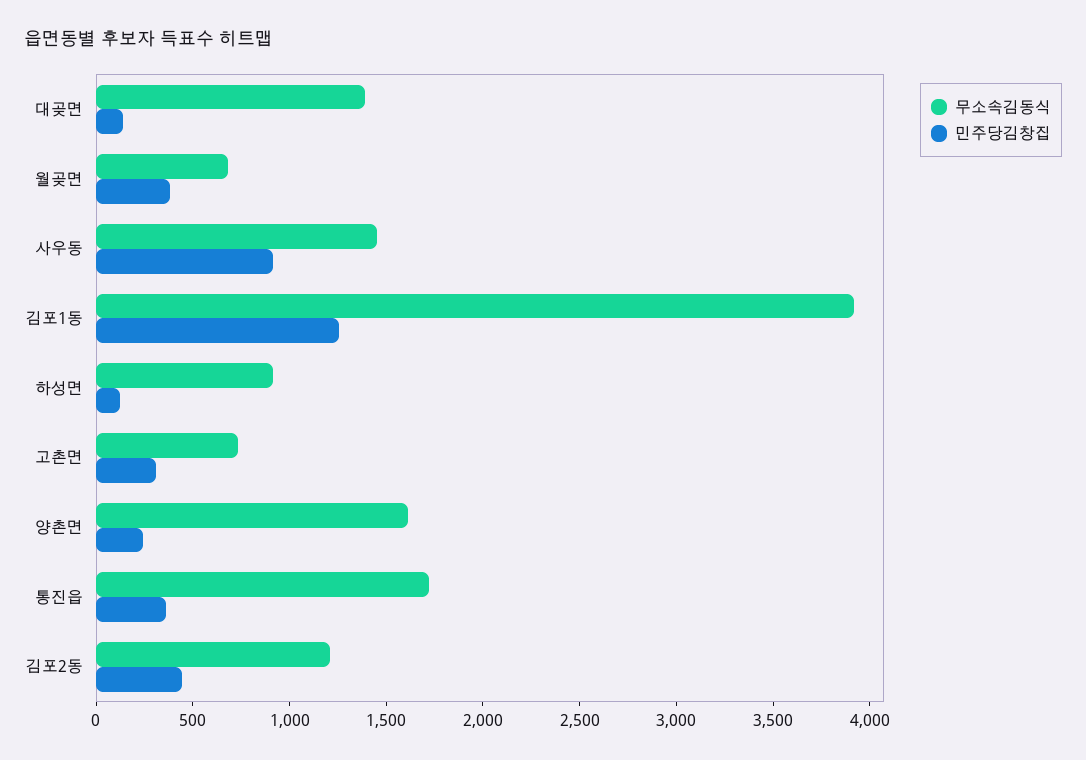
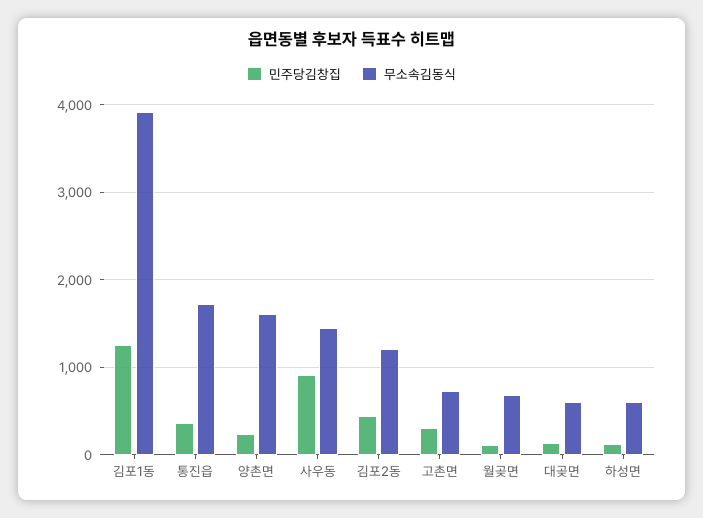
무소속김동식, 대곶면: 1400 -> 600
민주당김창집, 월곶면: 400 -> 100
무소속김동식, 하성면: 900 -> 600

